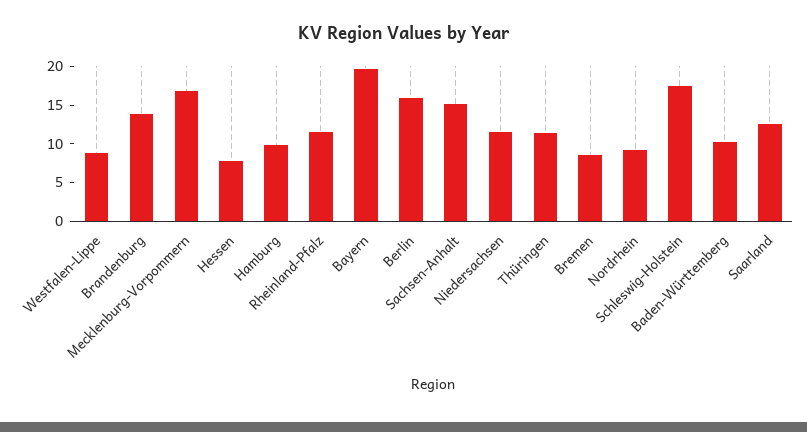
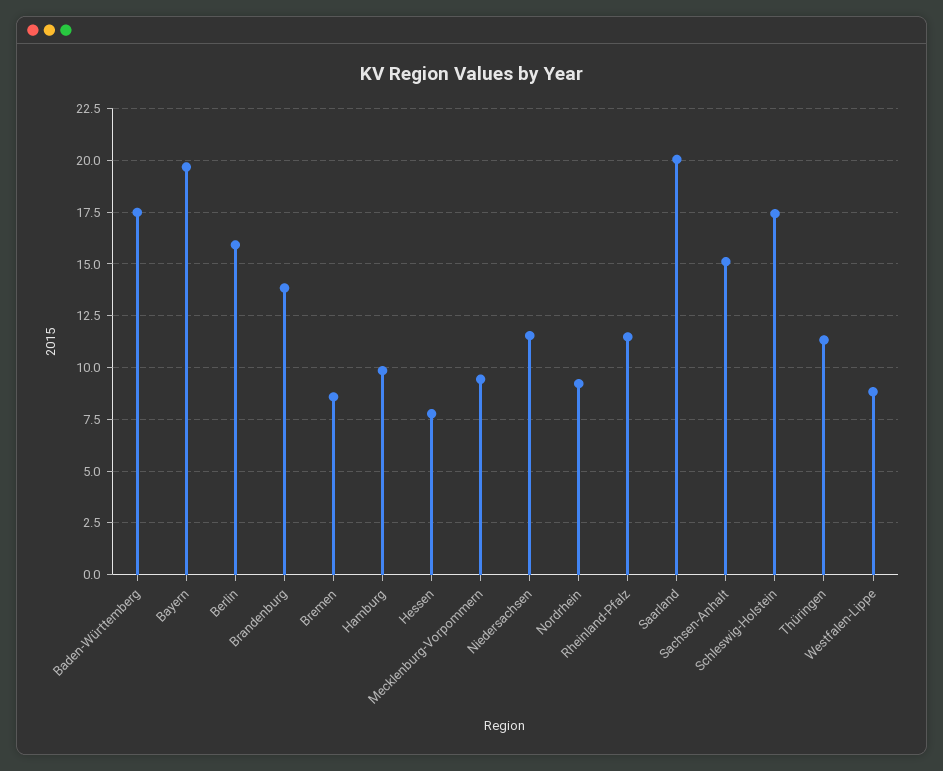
Mecklenburg-Vorpommern: 17.5 -> 9.5
Baden-Württemberg: 10 -> 17.5
Saarland: 12.5 -> 20

